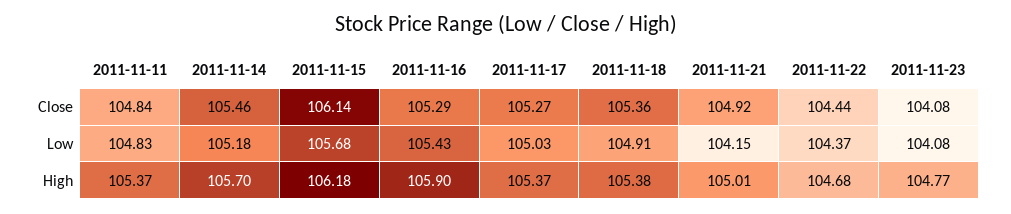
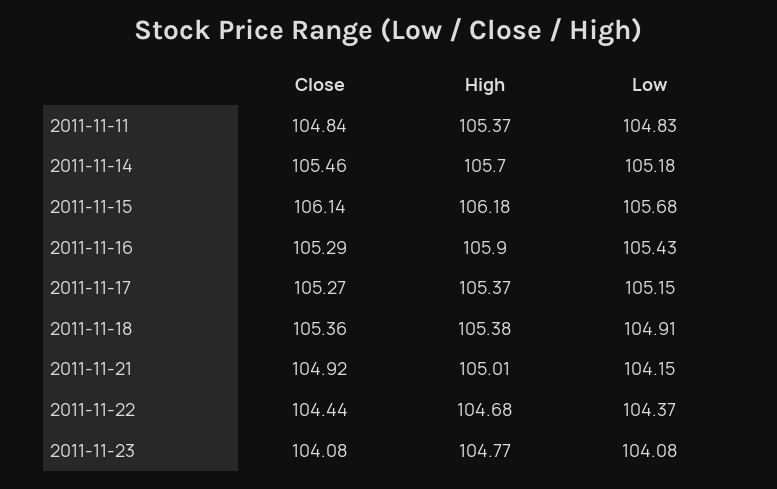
2011-11-17, Low: 105.03 -> 105.15

